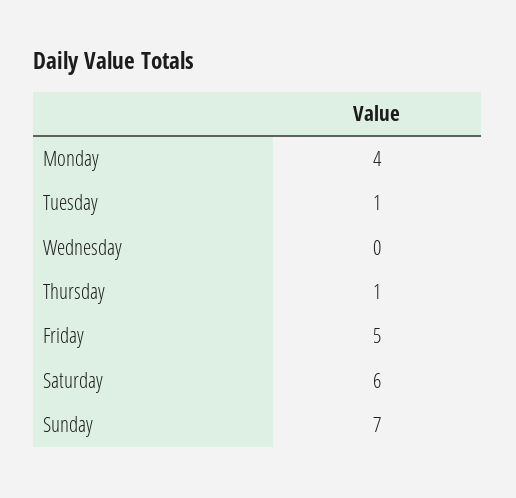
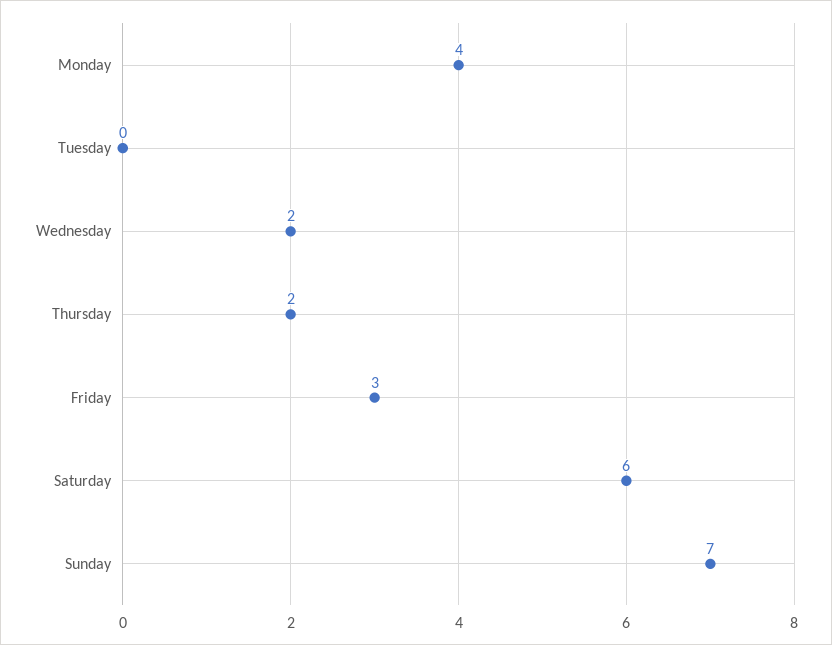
Tuesday: 1 -> 0
Wednesday: 0 -> 2
Thursday: 1 -> 2
Friday: 5 -> 3

